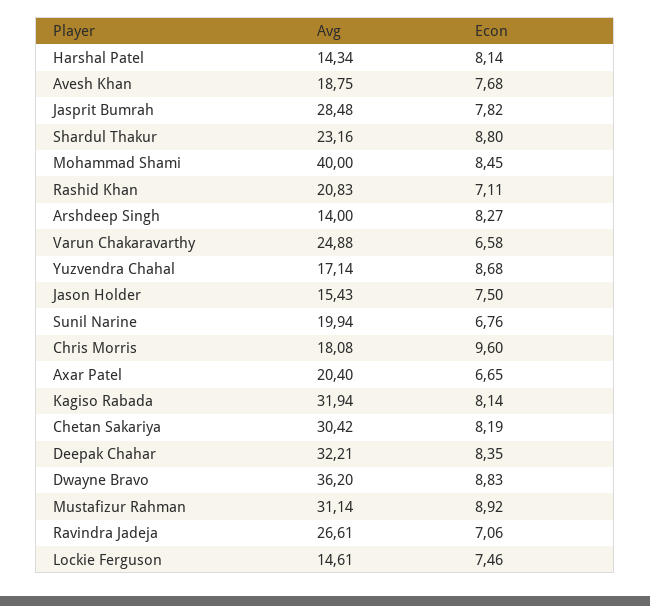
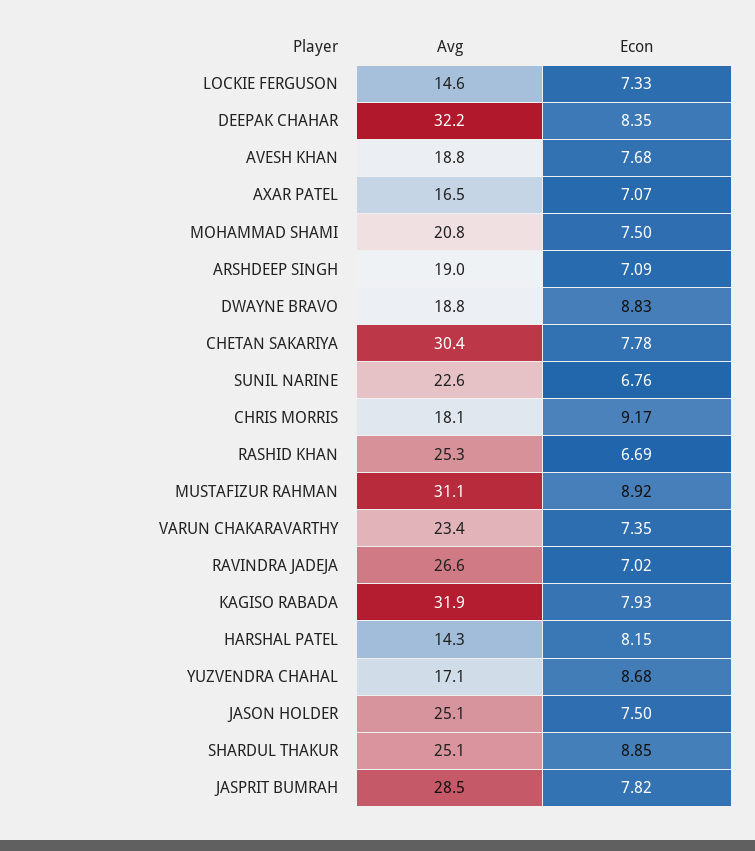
Econ, Harshal Patel: 8.14 -> 8.15
Avg, Shardul Thakur: 23.16 -> 25.1
Econ, Shardul Thakur: 8.8 -> 8.85
Avg, Mohammad Shami: 40 -> 20.8
Econ, Mohammad Shami: 8.45 -> 7.5
Avg, Rashid Khan: 20.83 -> 25.3
Econ, Rashid Khan: 7.11 -> 6.69
Avg, Arshdeep Singh: 14 -> 19
Econ, Arshdeep Singh: 8.27 -> 7.09
Avg, Varun Chakaravarthy: 24.88 -> 23.4
Econ, Varun Chakaravarthy: 6.58 -> 7.35
Avg, Jason Holder: 15.43 -> 25.1
Avg, Sunil Narine: 19.94 -> 22.6
Econ, Chris Morris: 9.6 -> 9.17
Avg, Axar Patel: 20.4 -> 16.5
Econ, Axar Patel: 6.65 -> 7.07
Econ, Kagiso Rabada: 8.14 -> 7.93
Econ, Chetan Sakariya: 8.19 -> 7.78
Avg, Dwayne Bravo: 36.2 -> 18.8
Econ, Ravindra Jadeja: 7.06 -> 7.02
Econ, Lockie Ferguson: 7.46 -> 7.33

